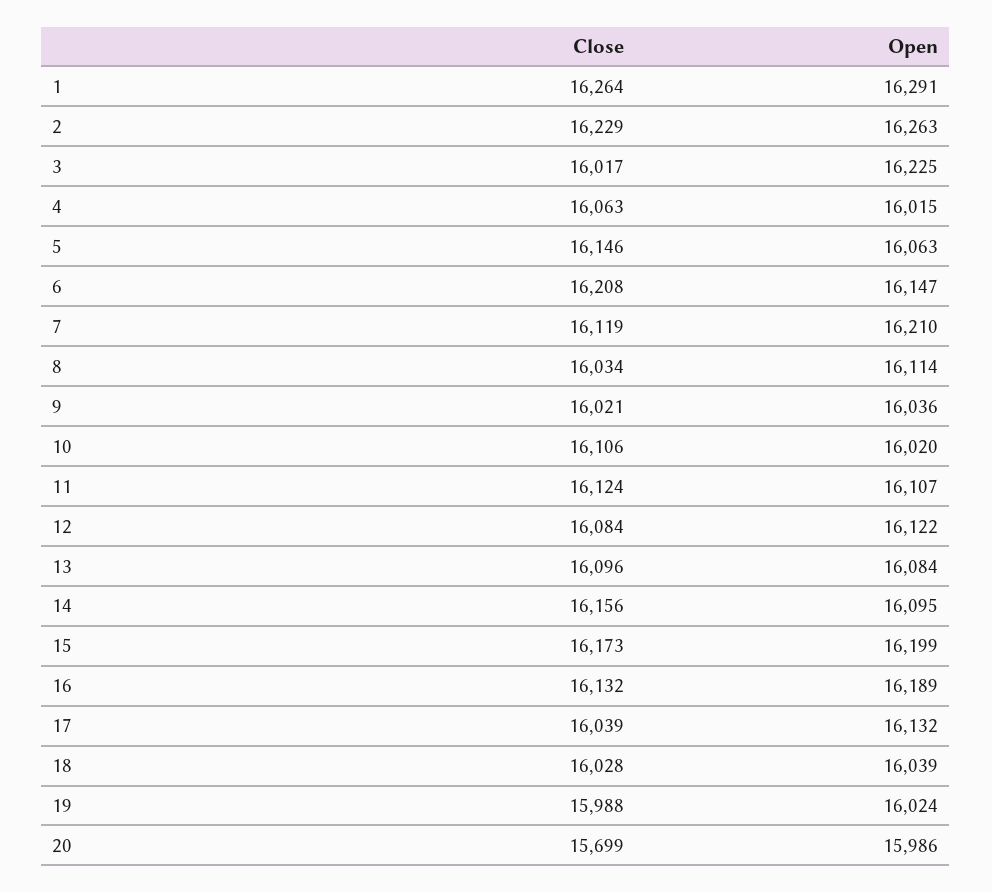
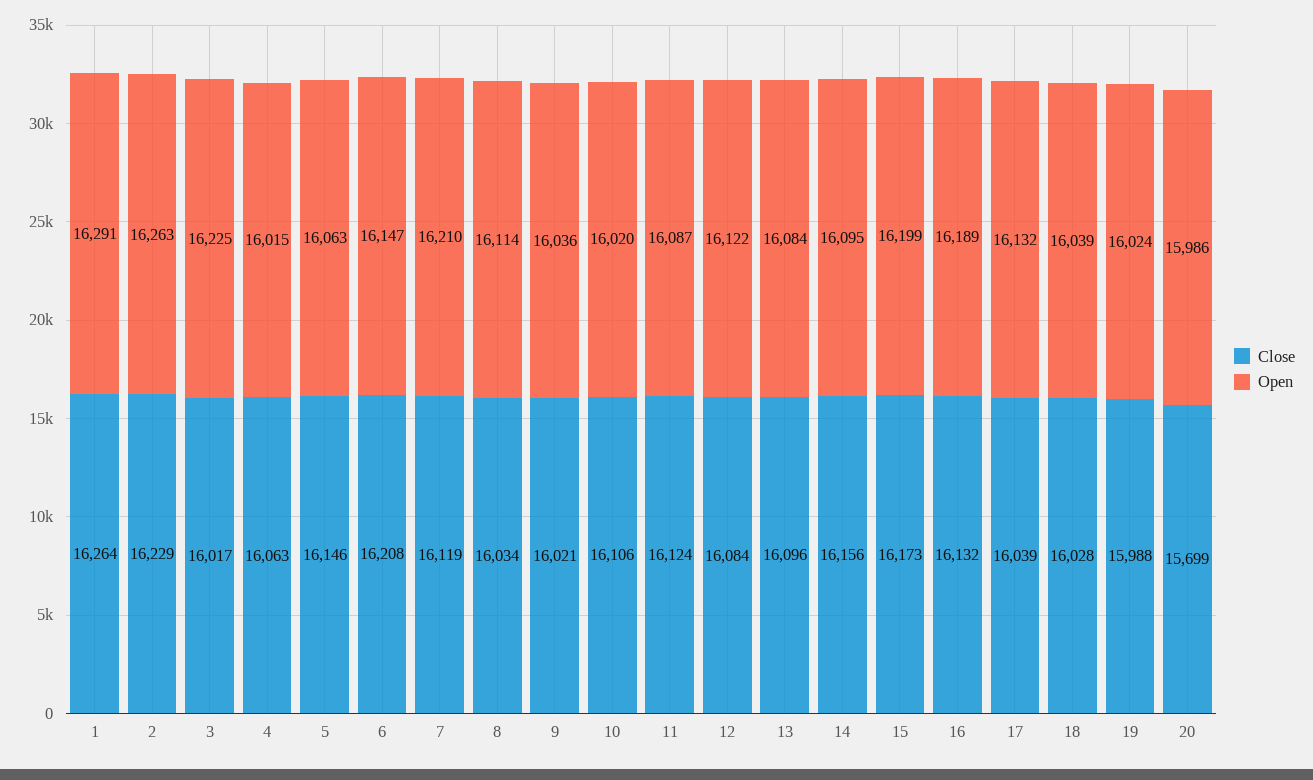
Open, 11: 16107 -> 16087

